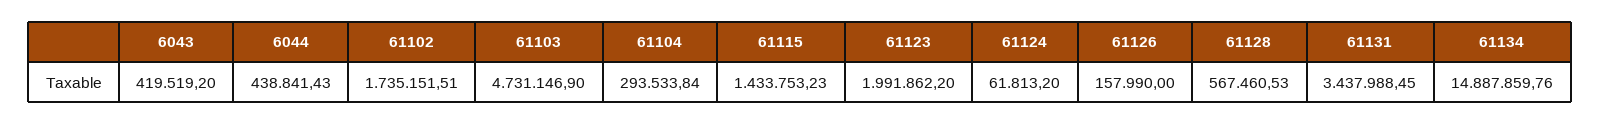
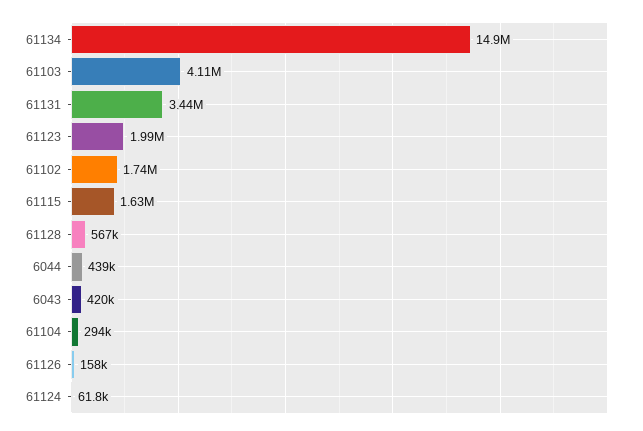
61103: 4731146.9 -> 4110000
61115: 1433753.23 -> 1630000

